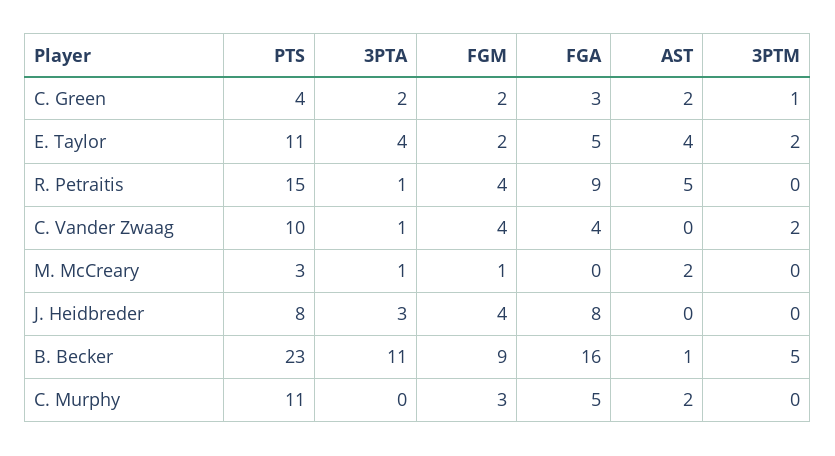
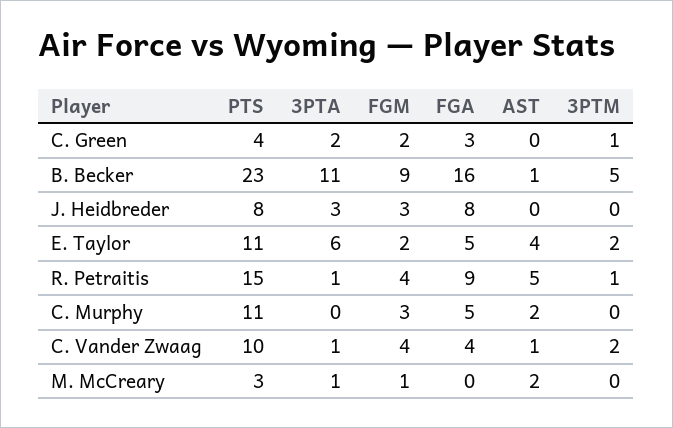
AST, C. Green: 2 -> 0
3PTA, E. Taylor: 4 -> 6
3PTM, R. Petraitis: 0 -> 1
AST, C. Vander Zwaag: 0 -> 1
FGM, J. Heidbreder: 4 -> 3

